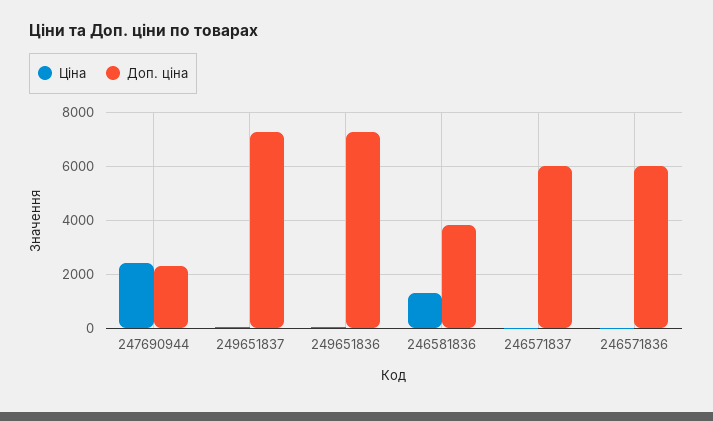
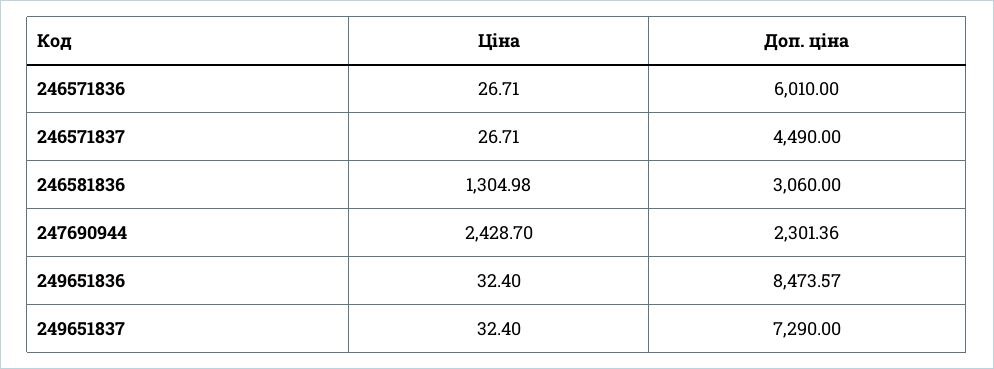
Доп. ціна, 249651836: 7250 -> 8473.57
Доп. ціна, 246581836: 3750 -> 3060
Доп. ціна, 246571837: 6000 -> 4490

